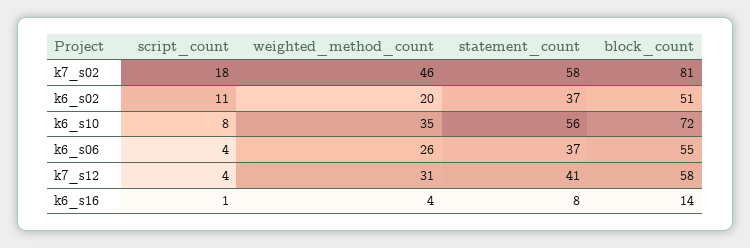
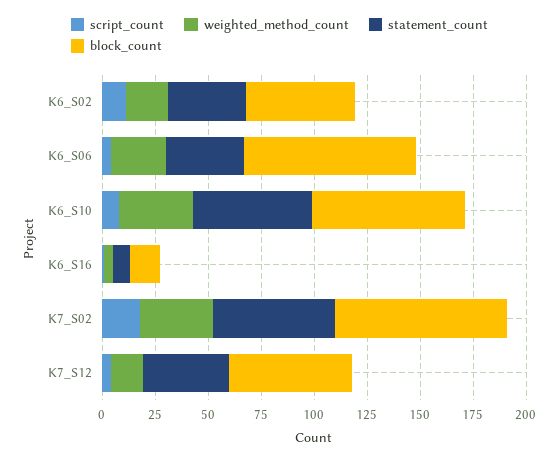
weighted_method_count, k7_s02: 46 -> 35
block_count, k6_s06: 55 -> 80
weighted_method_count, k7_s12: 31 -> 15

